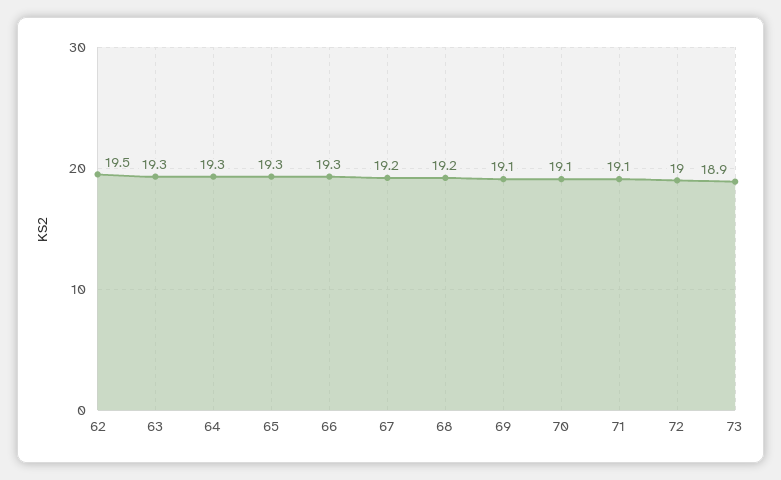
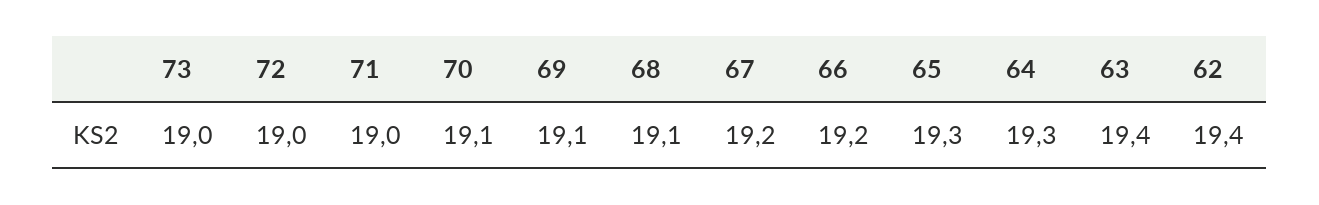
62: 19.5 -> 19.4
63: 19.3 -> 19.4
66: 19.3 -> 19.2
68: 19.2 -> 19.1
71: 19.1 -> 19
73: 18.9 -> 19

